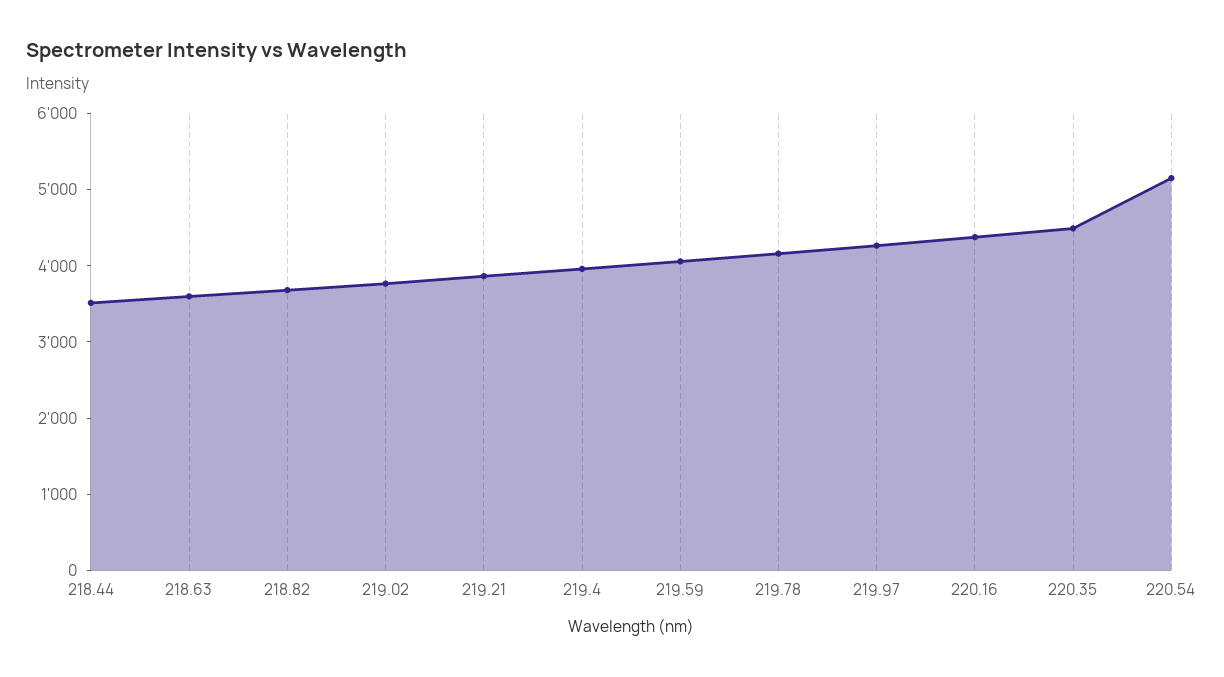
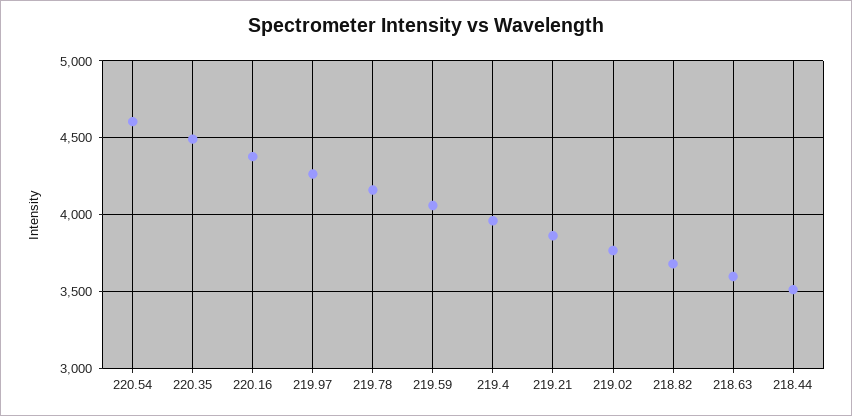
220.54: 5200 -> 4600

